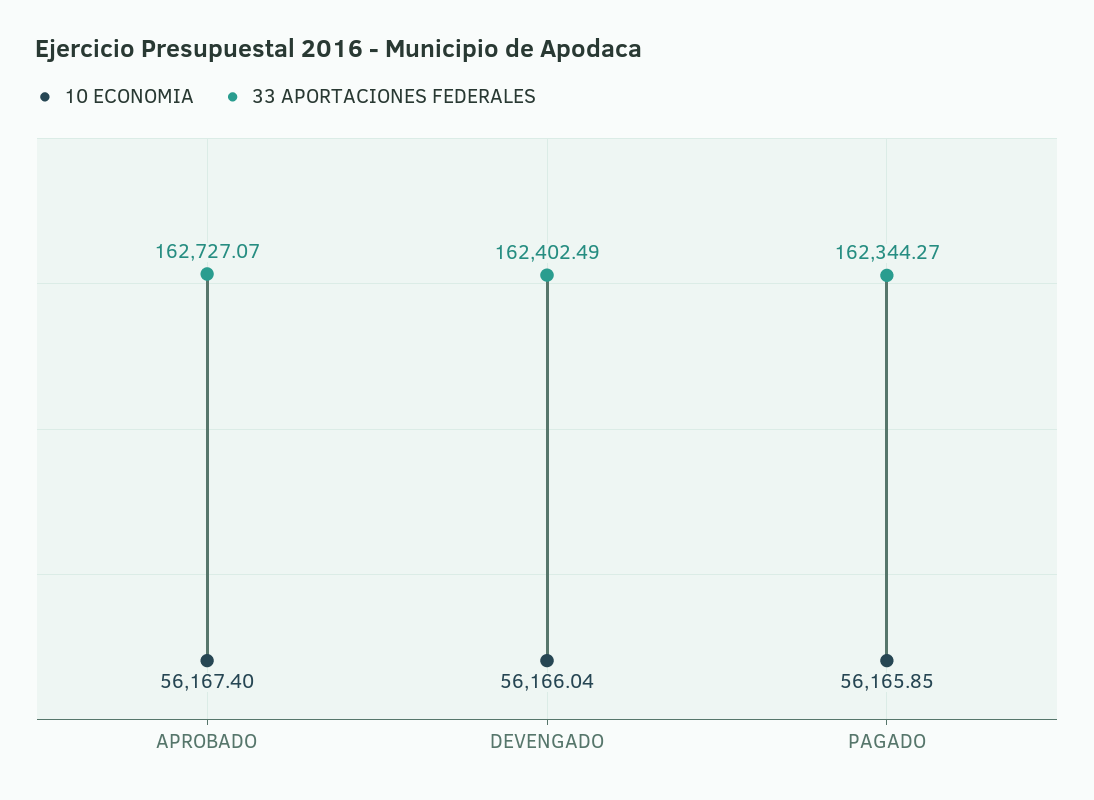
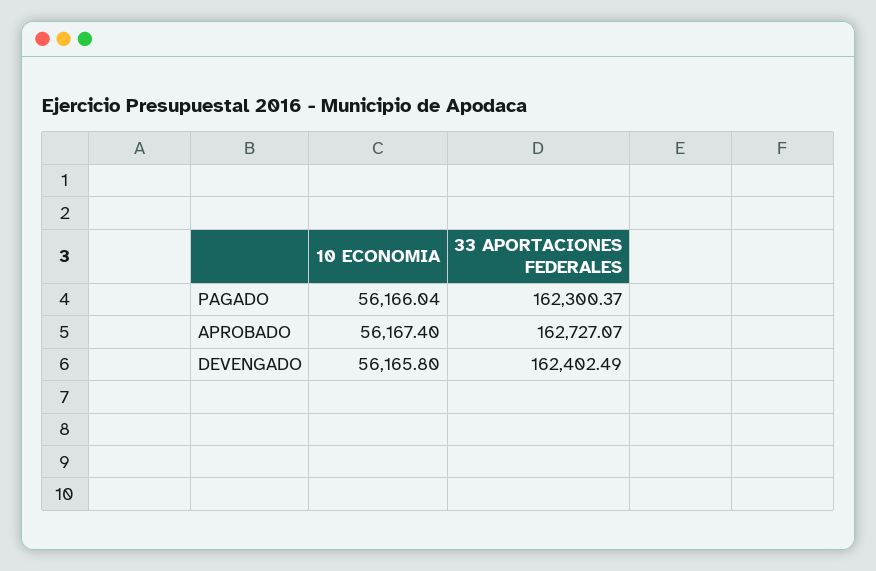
10 ECONOMIA, DEVENGADO: 56166.04 -> 56165.8
10 ECONOMIA, PAGADO: 56165.85 -> 56166.04
33 APORTACIONES FEDERALES, PAGADO: 162344.27 -> 162300.37

